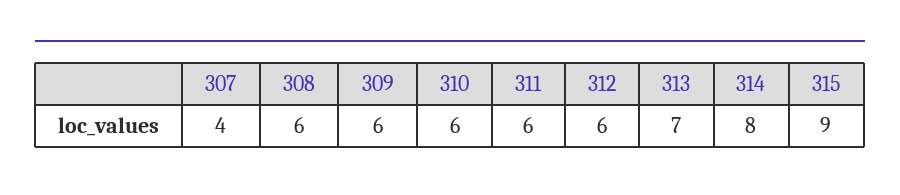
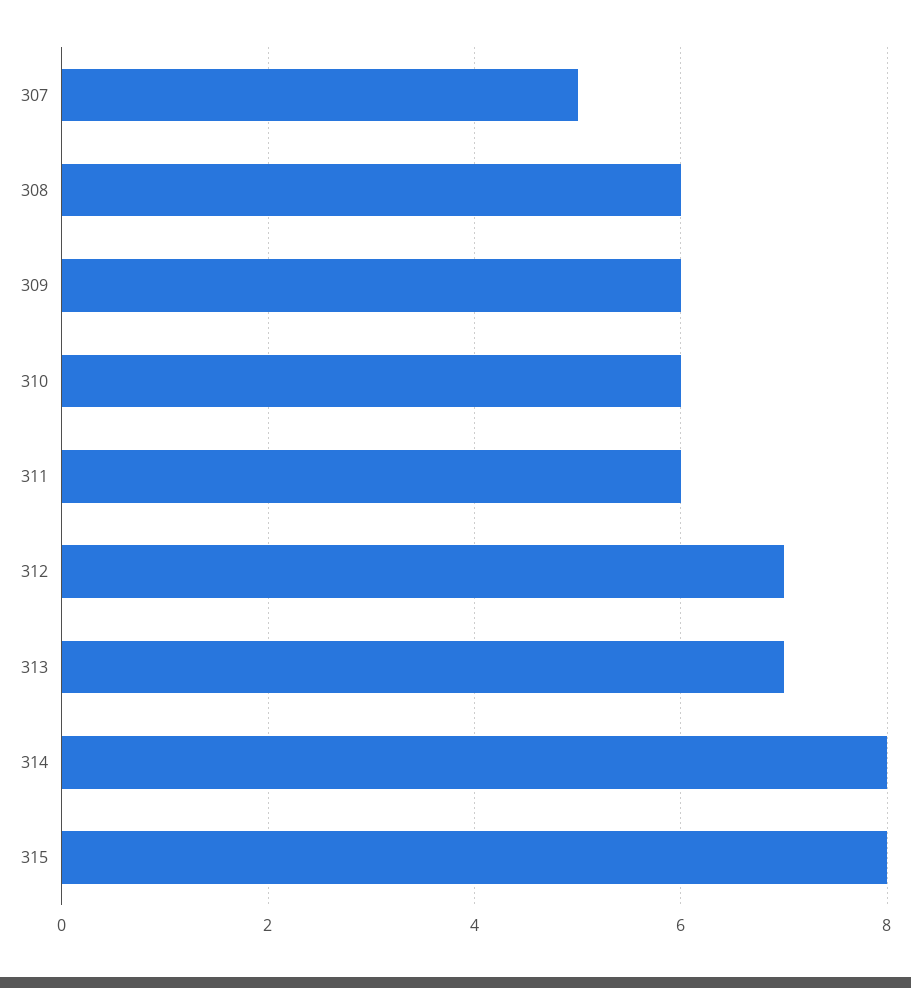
307: 4 -> 5
312: 6 -> 7
315: 9 -> 8

